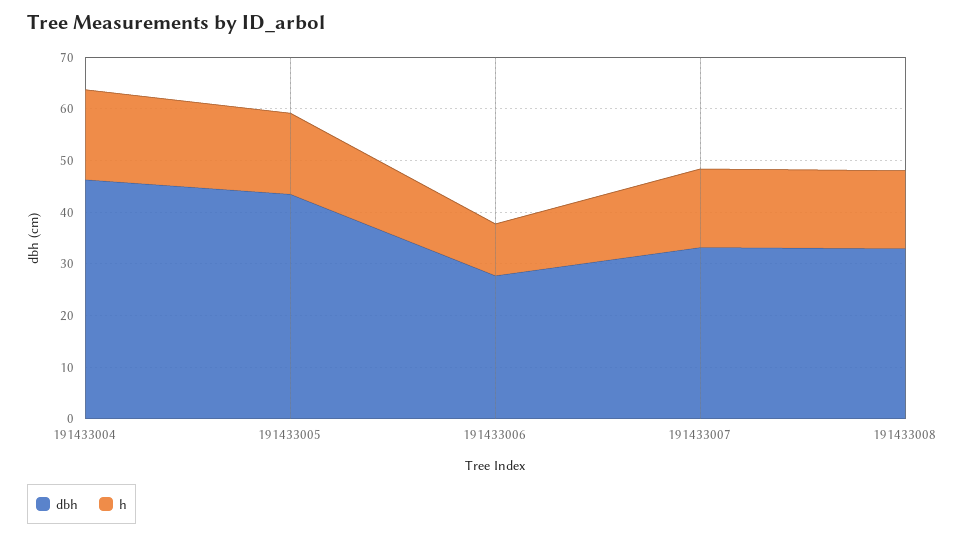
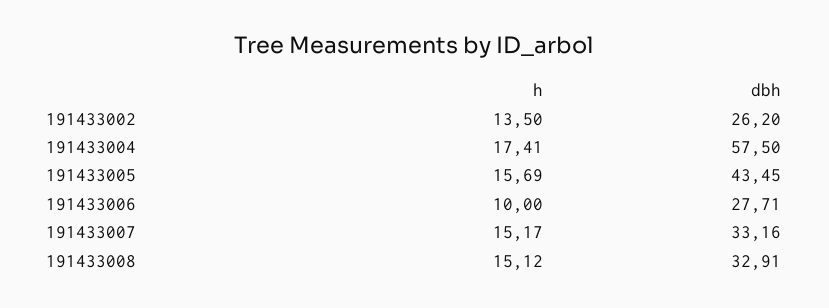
dbh, 191433004: 46 -> 57.5
h, 191433002: none -> 13.5
dbh, 191433002: none -> 26.2

